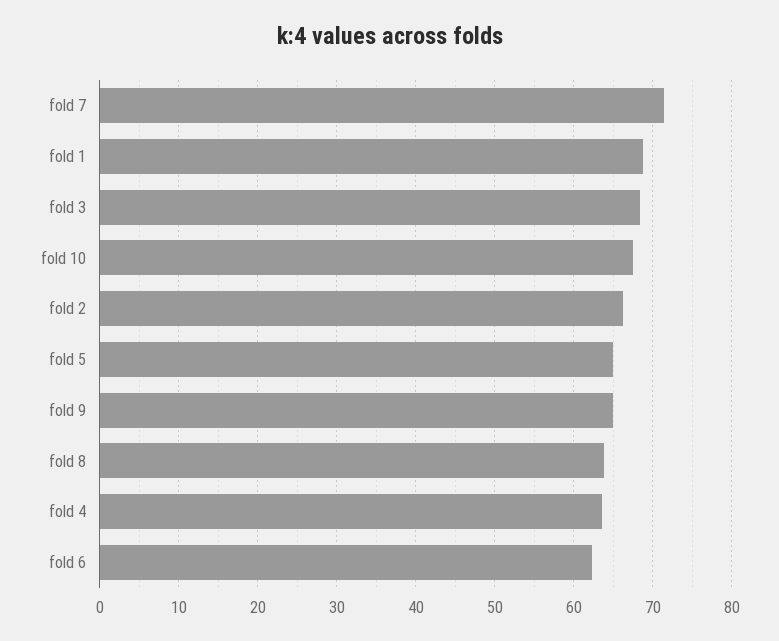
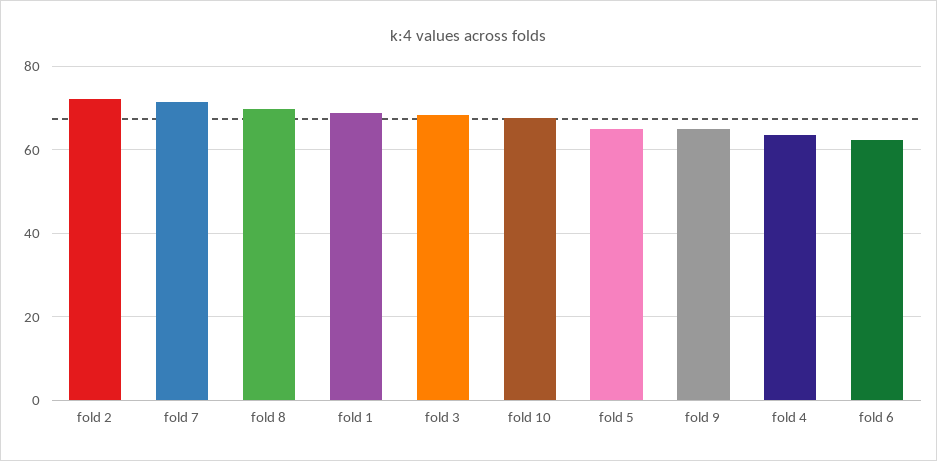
fold 2: 66 -> 72
fold 8: 64 -> 70

